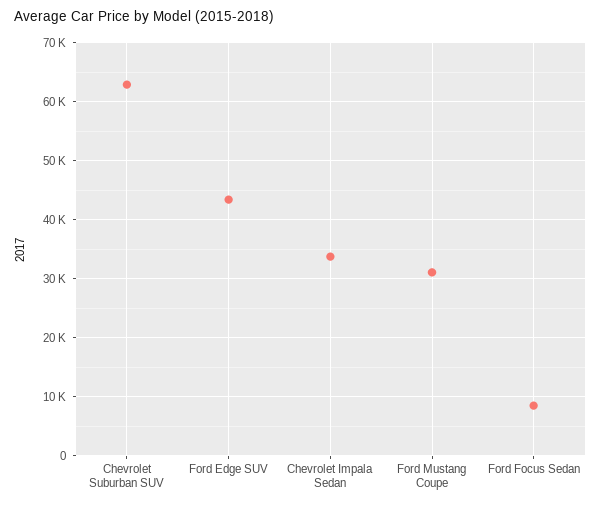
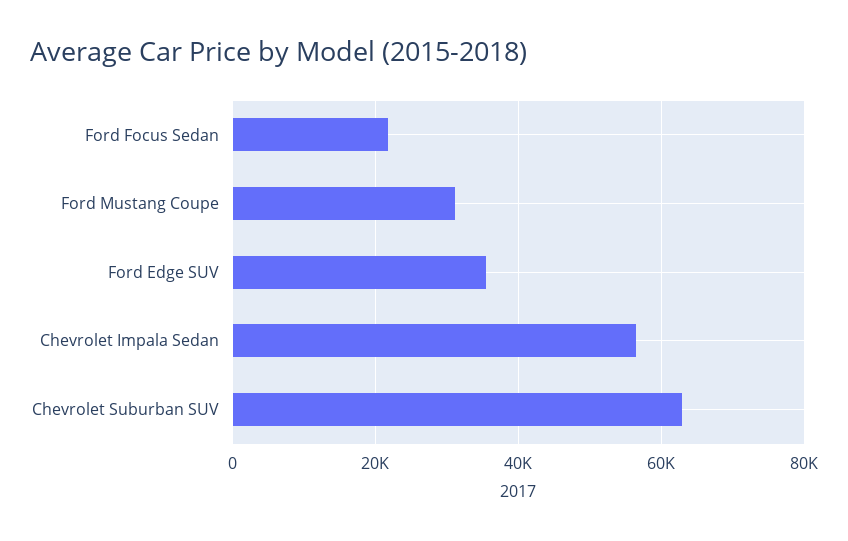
Ford Edge SUV: 44000 -> 36000
Chevrolet Impala Sedan: 34000 -> 56000
Ford Focus Sedan: 8000 -> 22000

